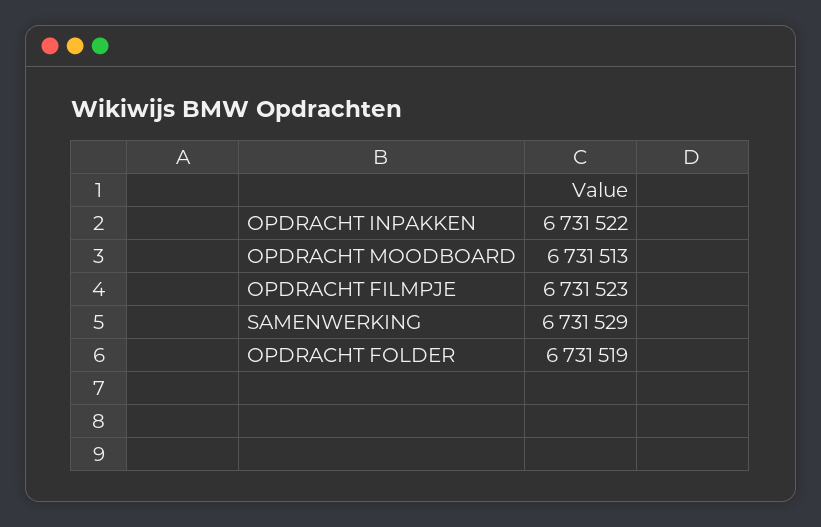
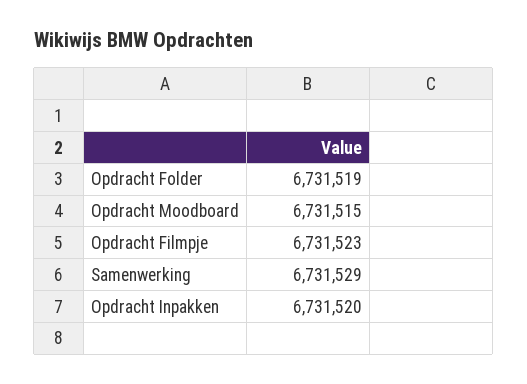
OPDRACHT INPAKKEN: 6731522 -> 6731520
OPDRACHT MOODBOARD: 6731513 -> 6731515

